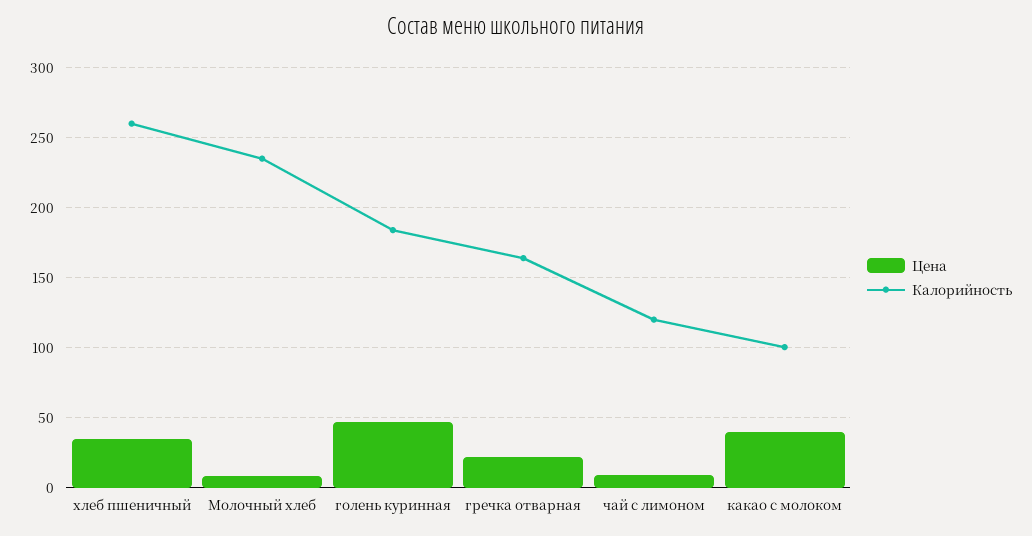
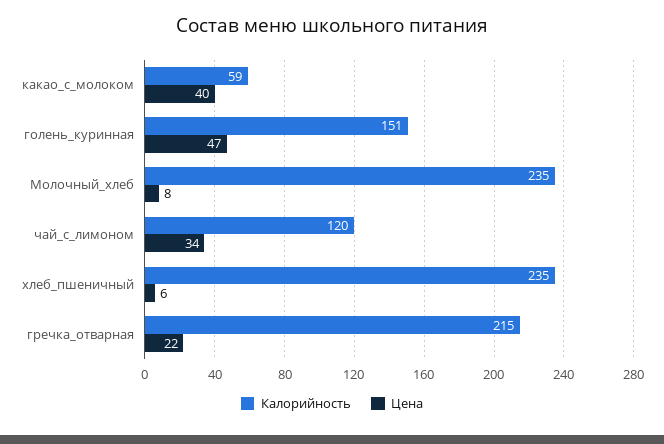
Цена, хлеб пшеничный: 35 -> 6
Калорийность, хлеб пшеничный: 260 -> 235
Калорийность, голень куринная: 185 -> 151
Калорийность, гречка отварная: 165 -> 215
Цена, чай с лимоном: 10 -> 34
Калорийность, какао с молоком: 100 -> 59

